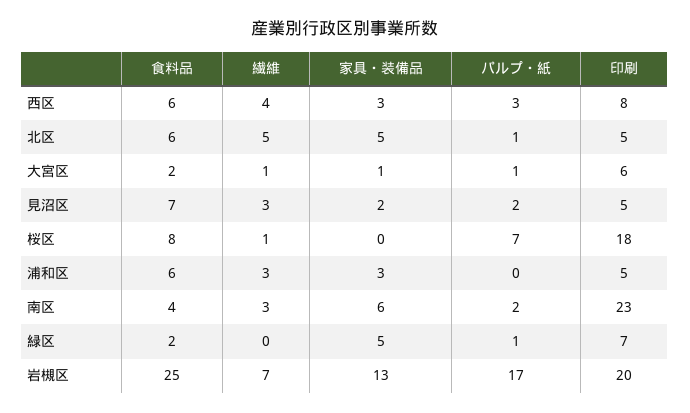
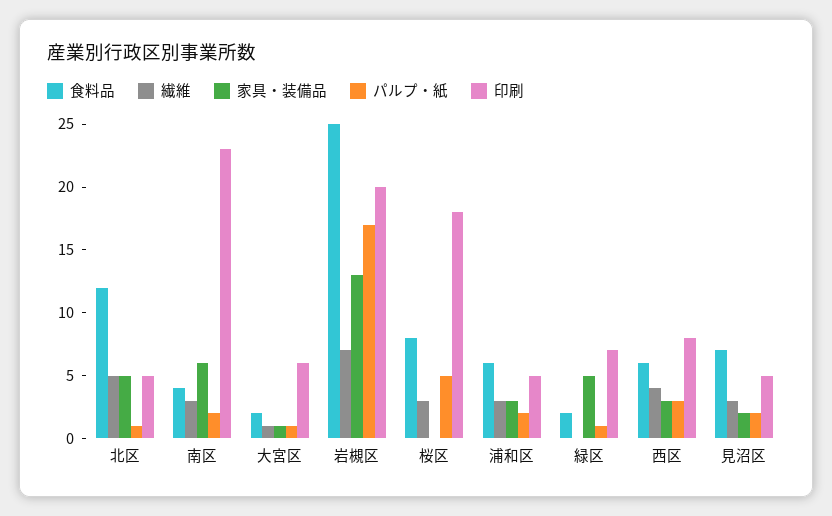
食料品, 北区: 6 -> 12
繊維, 桜区: 1 -> 3
パルプ・紙, 桜区: 7 -> 5
パルプ・紙, 浦和区: 0 -> 2

